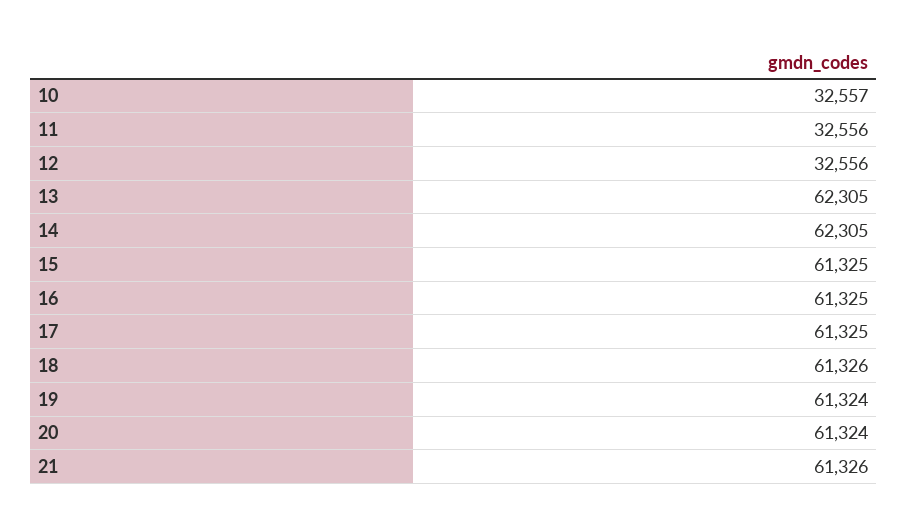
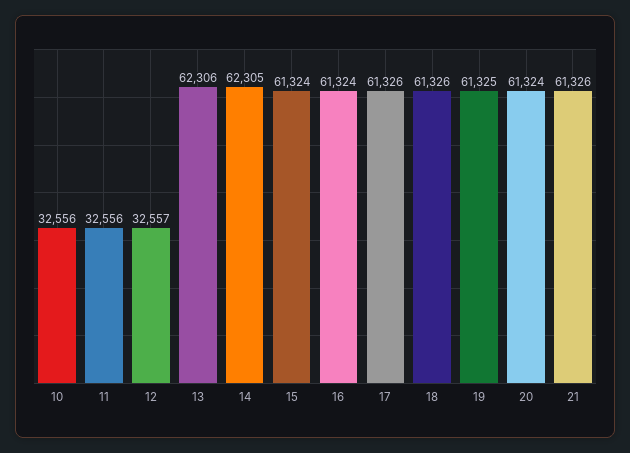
10: 32557 -> 32556
12: 32556 -> 32557
13: 62305 -> 62306
15: 61325 -> 61324
16: 61325 -> 61324
17: 61325 -> 61326
19: 61324 -> 61325

